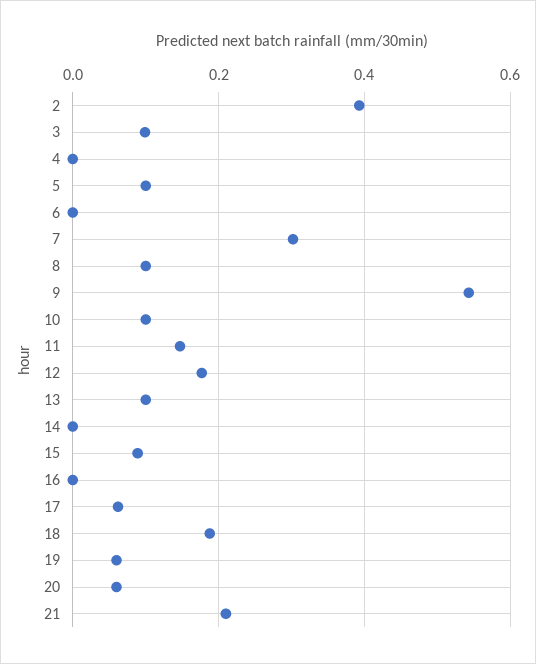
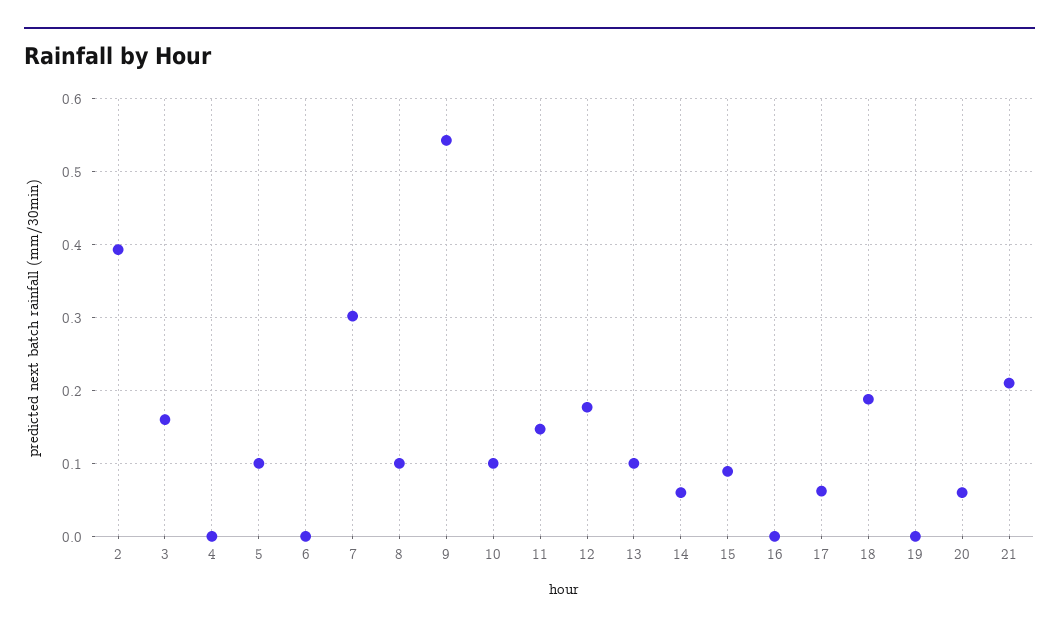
3: 0.1 -> 0.16
14: 0 -> 0.06
19: 0.06 -> 0

